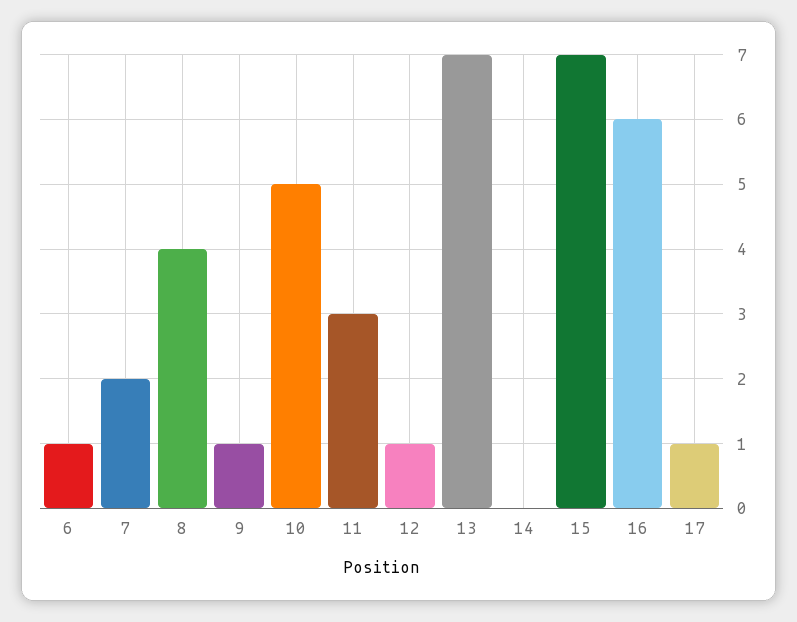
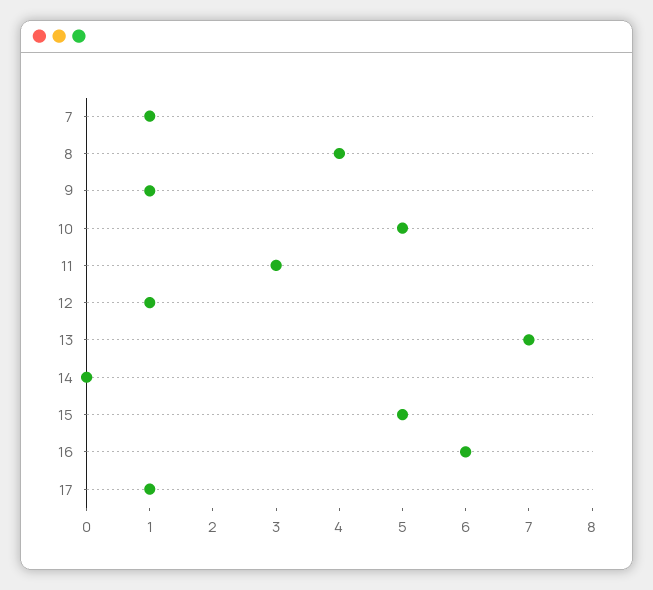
6: 1 -> none
7: 2 -> 1
15: 7 -> 5

